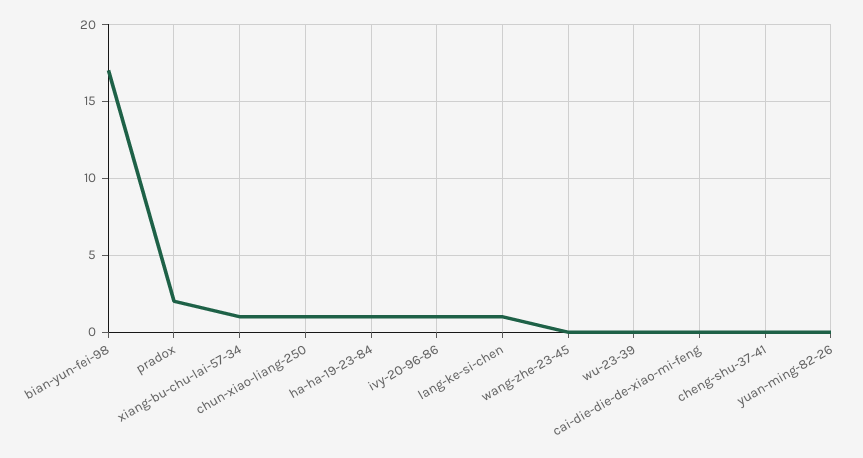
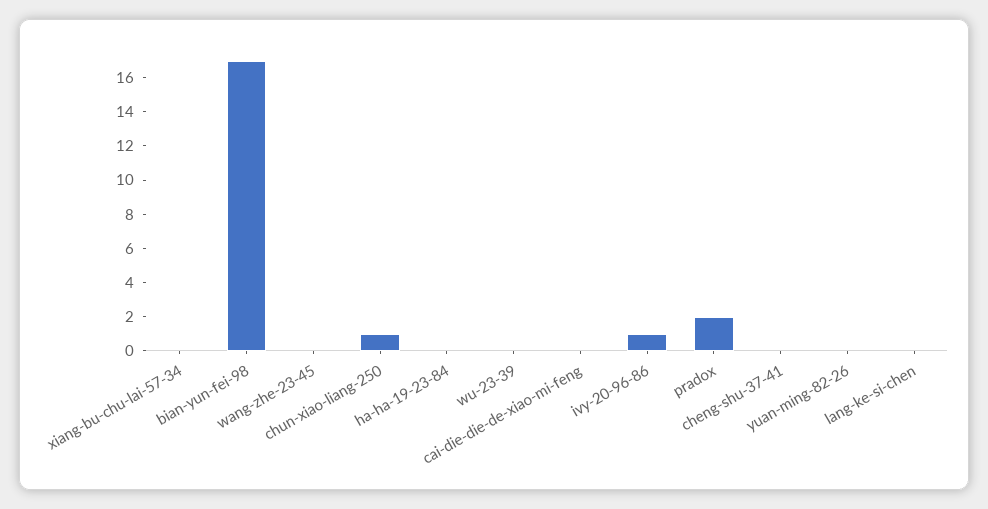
xiang-bu-chu-lai-57-34: 1 -> 0
ha-ha-19-23-84: 1 -> 0
lang-ke-si-chen: 1 -> 0

